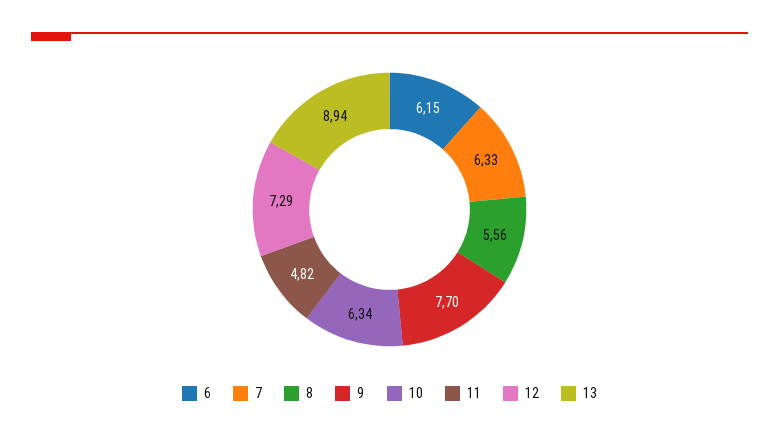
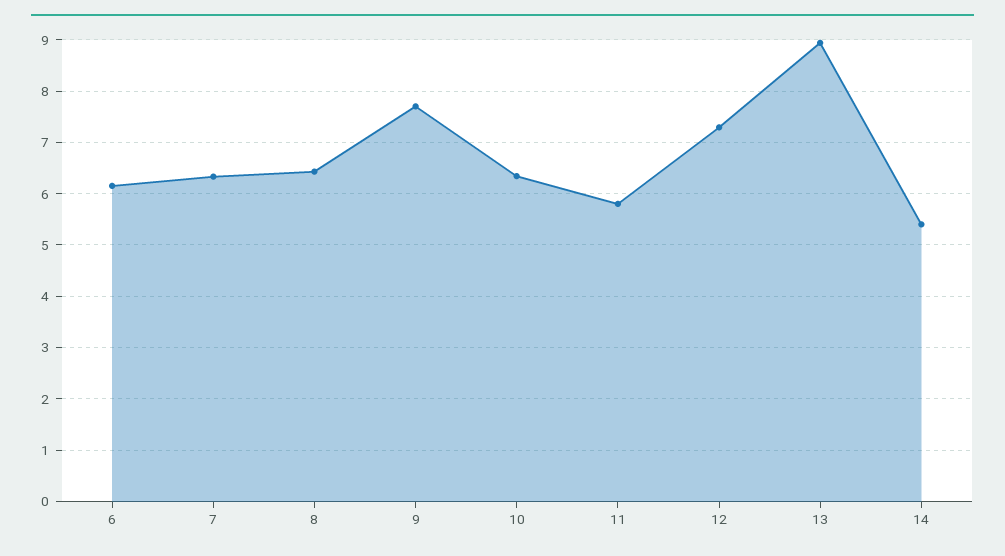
8: 5.56 -> 6.4
11: 4.82 -> 5.8
14: none -> 5.4

